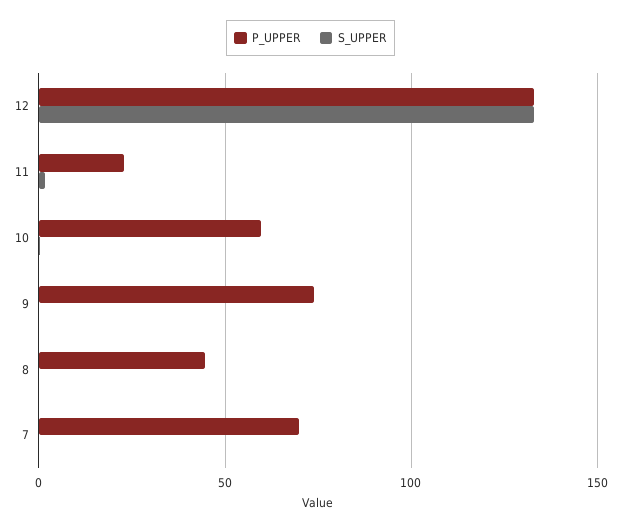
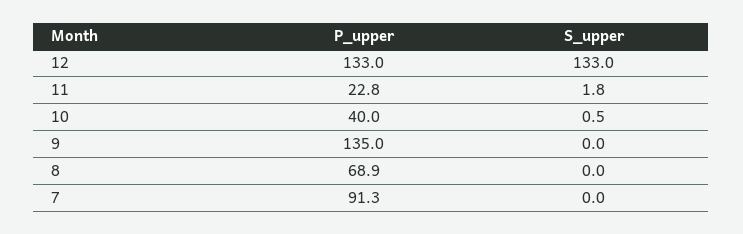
P_UPPER, 10: 60 -> 40
P_UPPER, 9: 75 -> 135
P_UPPER, 8: 45 -> 68.9
P_UPPER, 7: 70 -> 91.3

